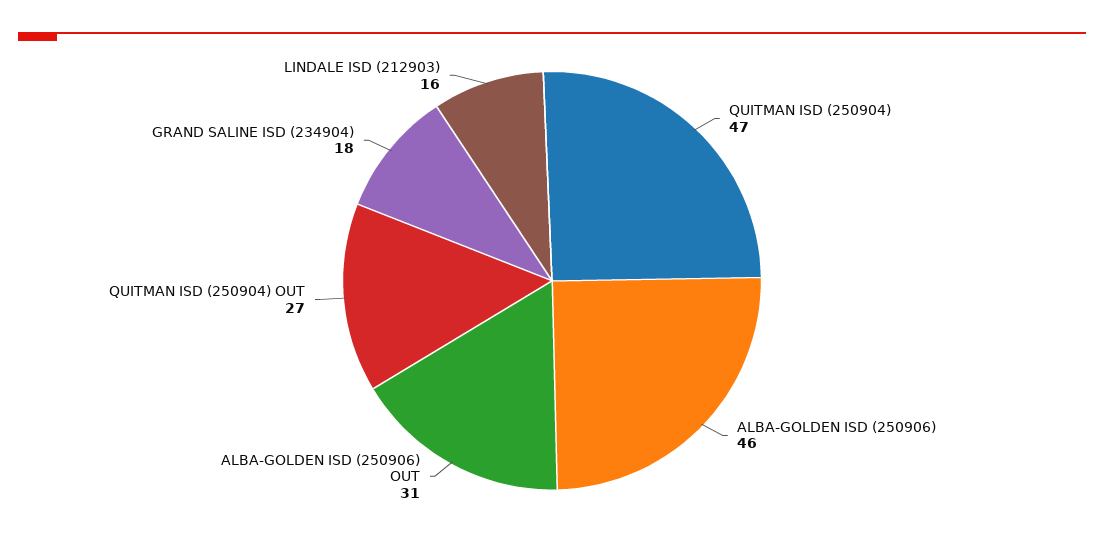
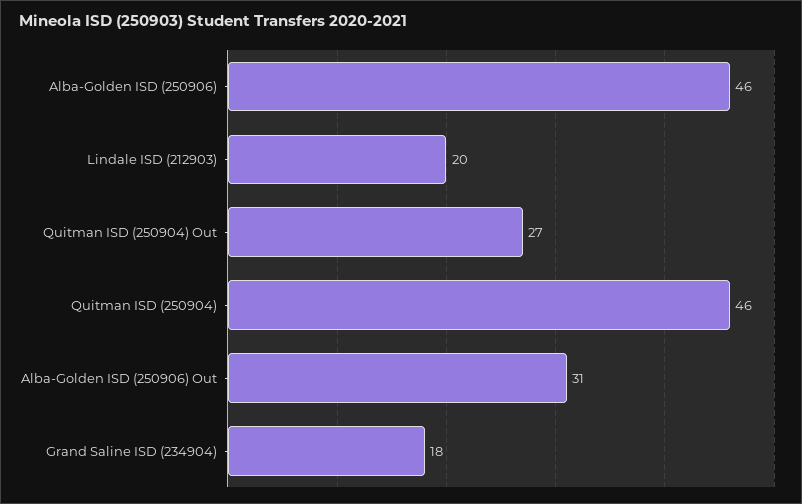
QUITMAN ISD (250904): 47 -> 46
LINDALE ISD (212903): 16 -> 20

